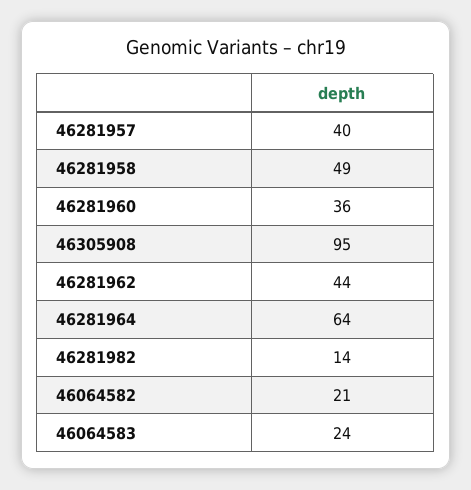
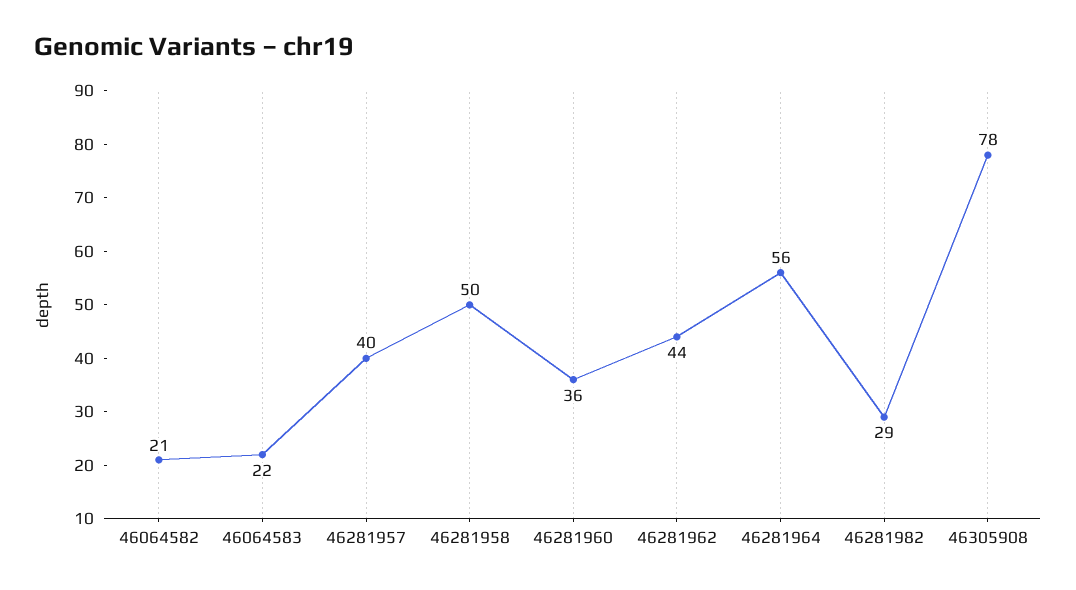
46281958: 49 -> 50
46305908: 95 -> 78
46281964: 64 -> 56
46281982: 14 -> 29
46064583: 24 -> 22

